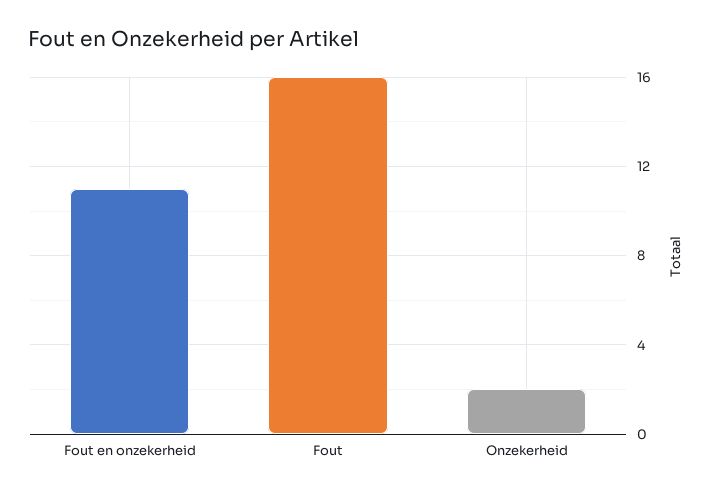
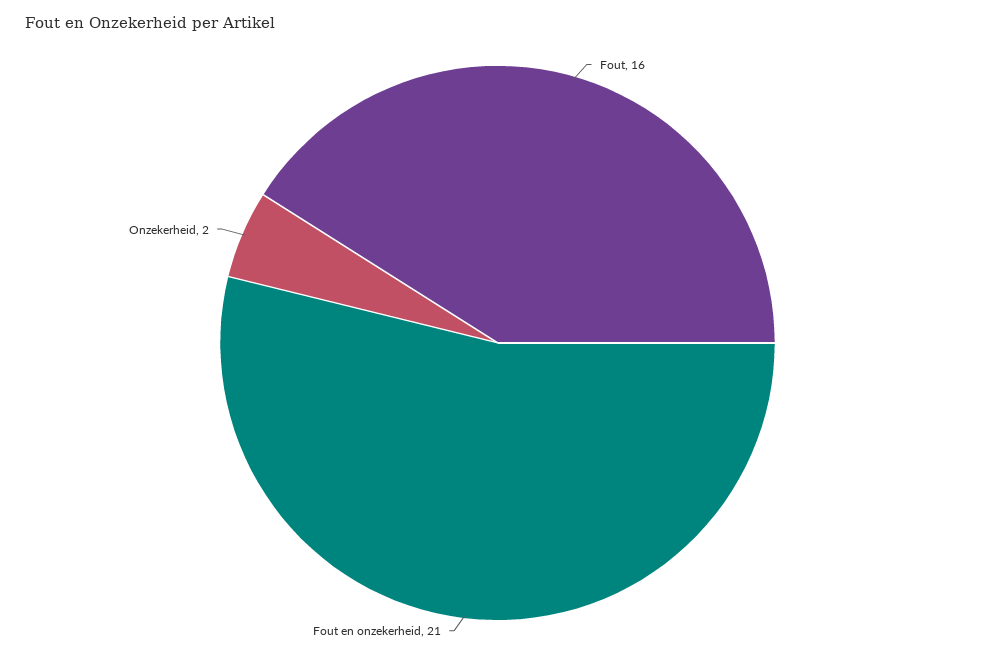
Fout en onzekerheid: 11 -> 21

